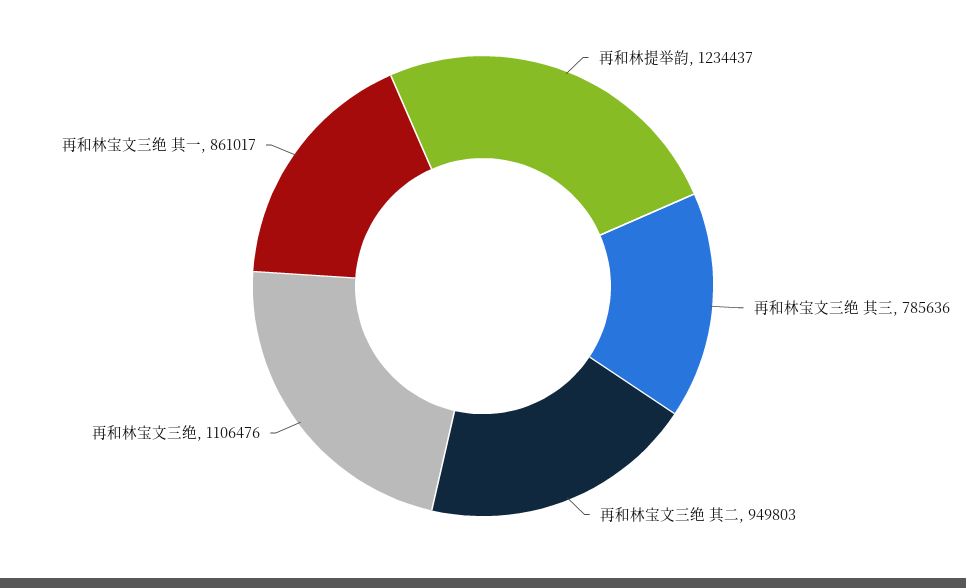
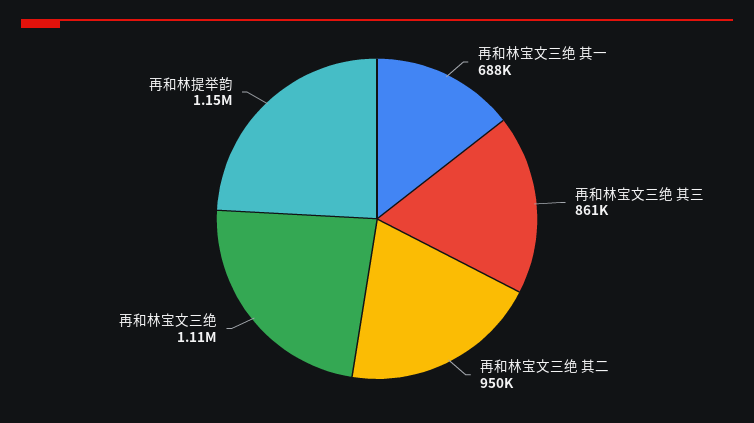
再和林提举韵: 1234437 -> 1150000
再和林宝文三绝 其三: 785636 -> 861000
再和林宝文三绝 其一: 861017 -> 688000

